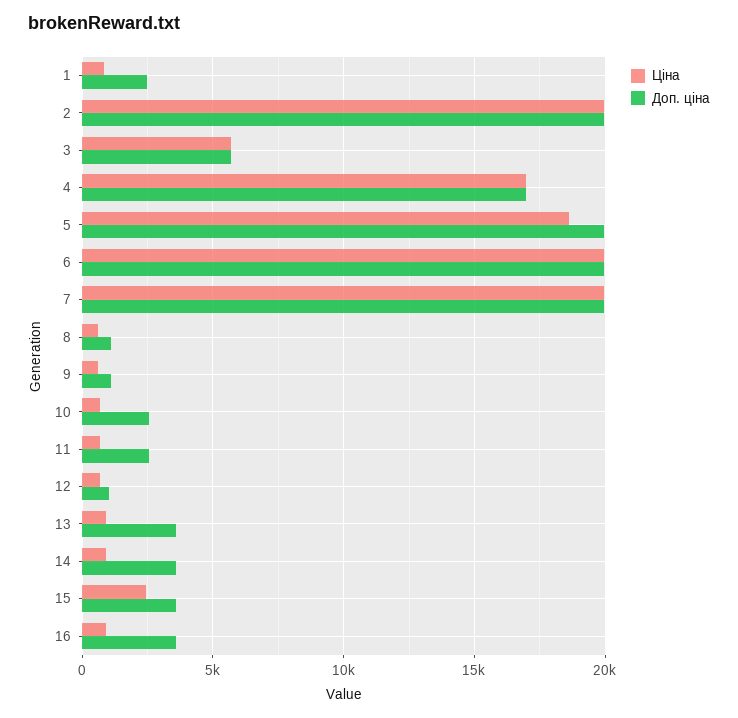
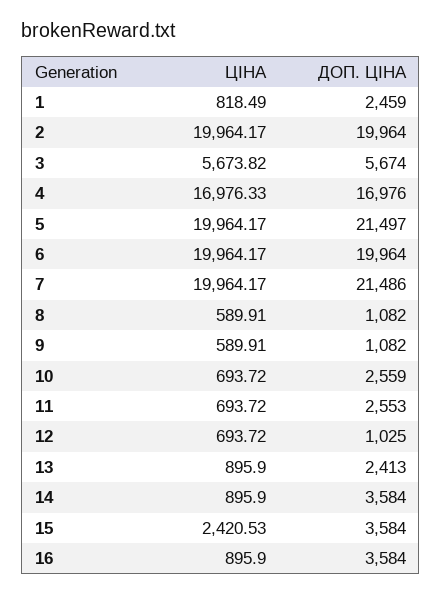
Ціна, 5: 18500 -> 19964.17
Доп. ціна, 5: 20000 -> 21497
Доп. ціна, 7: 20000 -> 21486
Доп. ціна, 13: 3500 -> 2413

